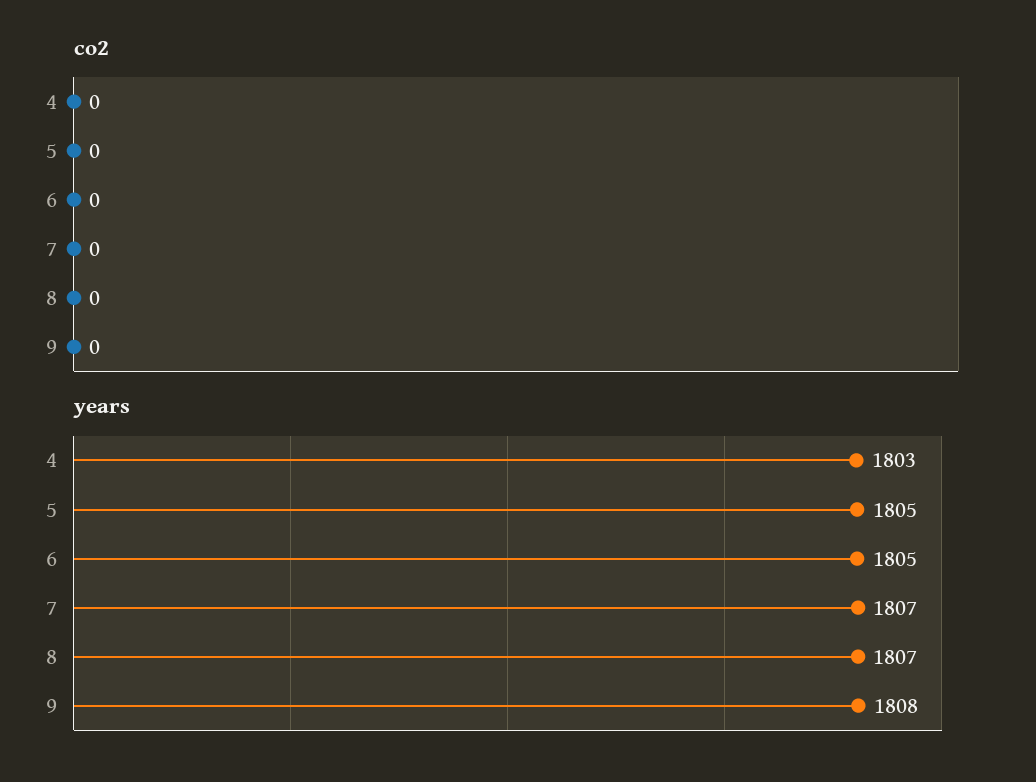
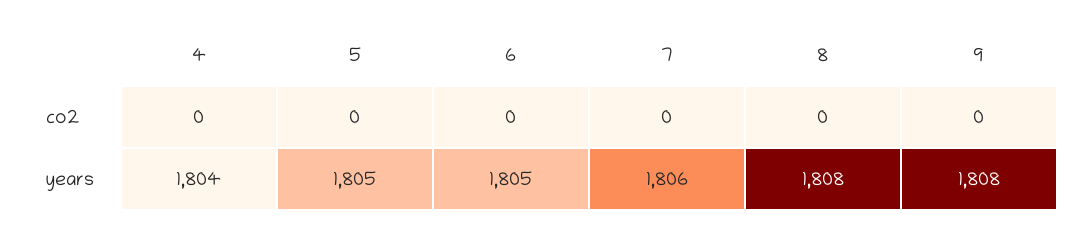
years, 4: 1803 -> 1804
years, 7: 1807 -> 1806
years, 8: 1807 -> 1808

